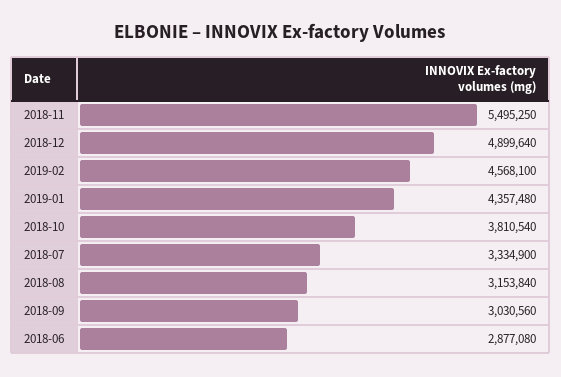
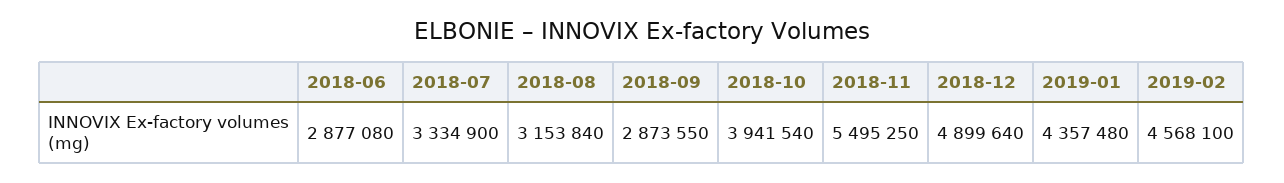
2018-10: 3810540 -> 3941540
2018-09: 3030560 -> 2873550

